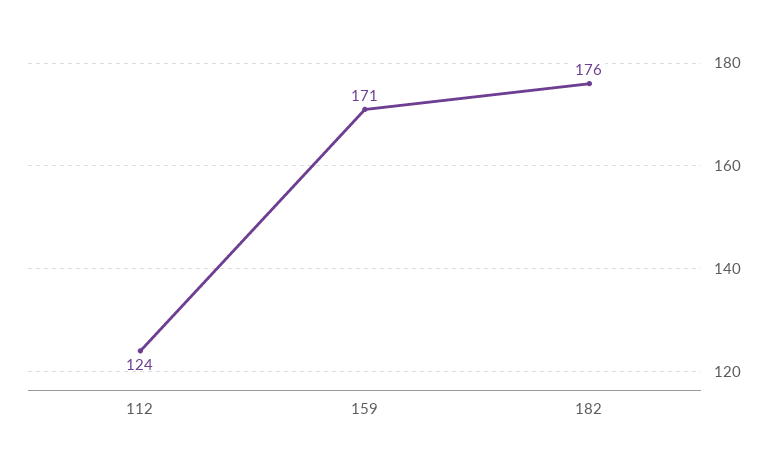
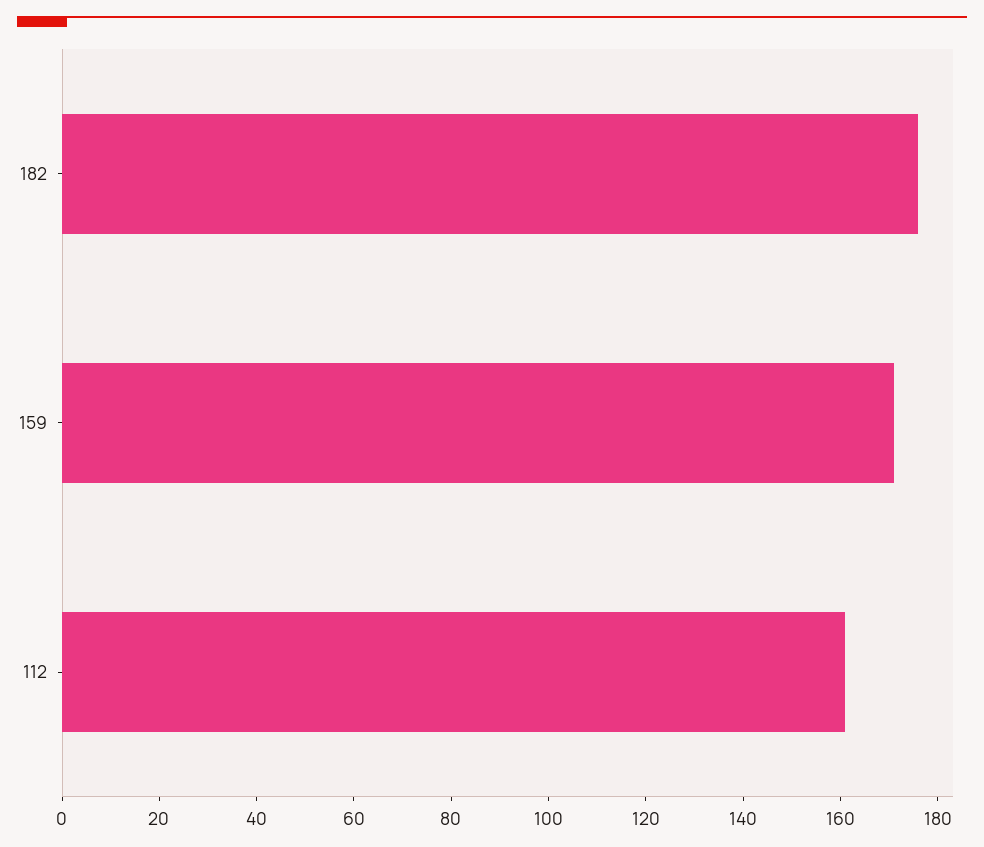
112: 124 -> 160

